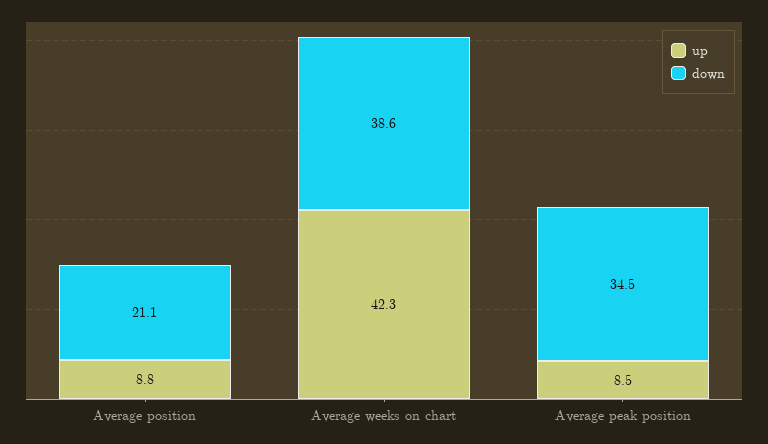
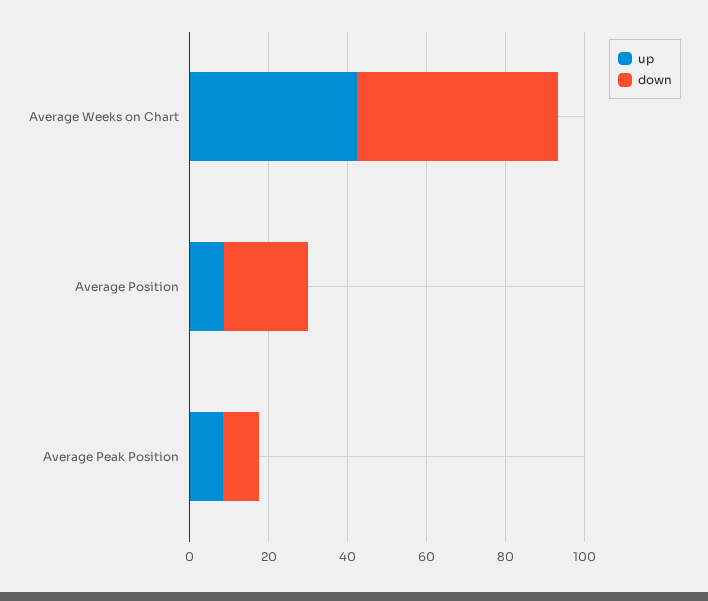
down, Average weeks on chart: 38.6 -> 50
down, Average peak position: 34.5 -> 10

